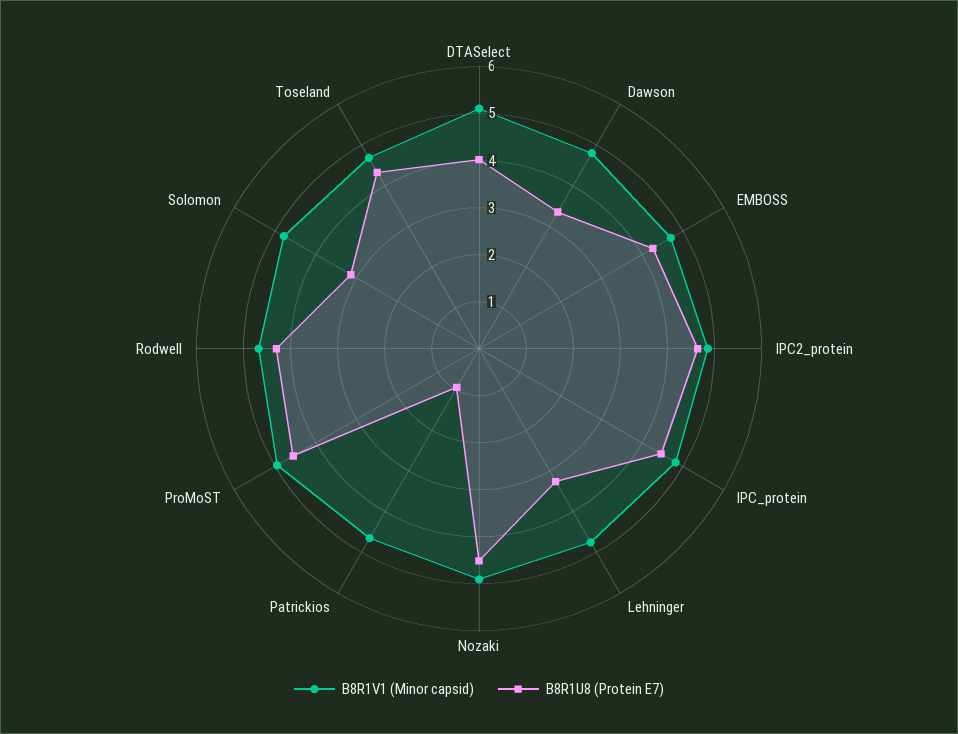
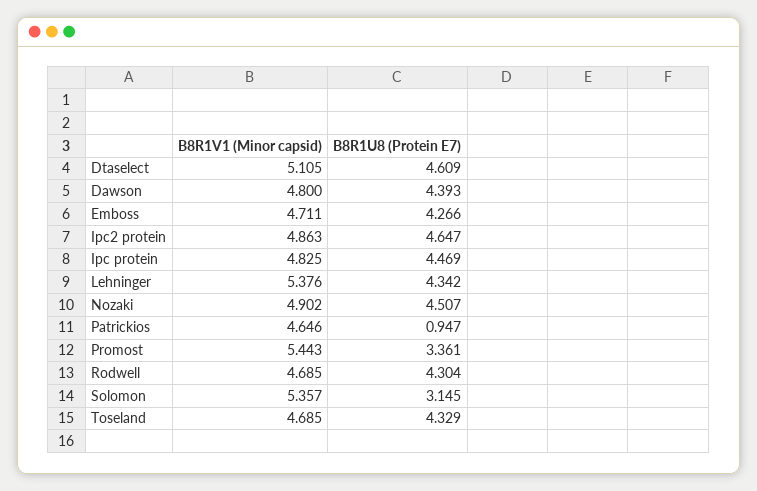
B8R1U8 (Protein E7), DTASelect: 4 -> 4.609
B8R1U8 (Protein E7), Dawson: 3.4 -> 4.393
B8R1V1 (Minor capsid), Lehninger: 4.8 -> 5.376
B8R1U8 (Protein E7), Lehninger: 3.2 -> 4.342
B8R1V1 (Minor capsid), ProMoST: 5 -> 5.443
B8R1U8 (Protein E7), ProMoST: 4.6 -> 3.361
B8R1V1 (Minor capsid), Solomon: 4.8 -> 5.357

